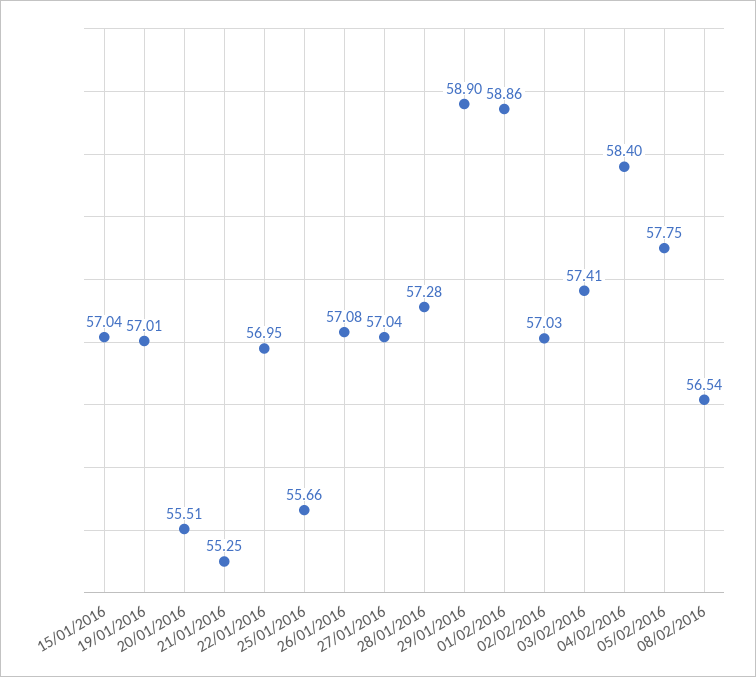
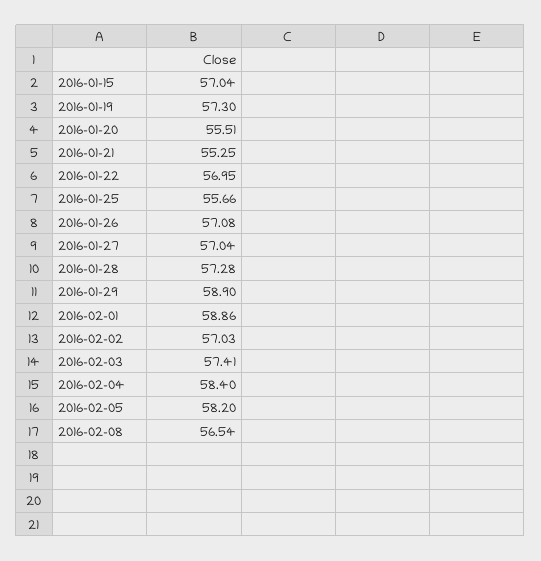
19/01/2016: 57.01 -> 57.3
05/02/2016: 57.75 -> 58.2

